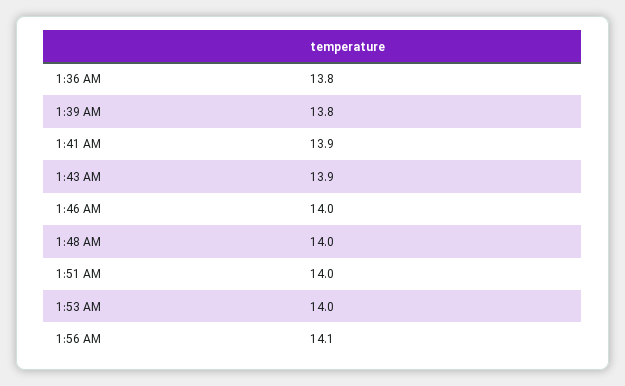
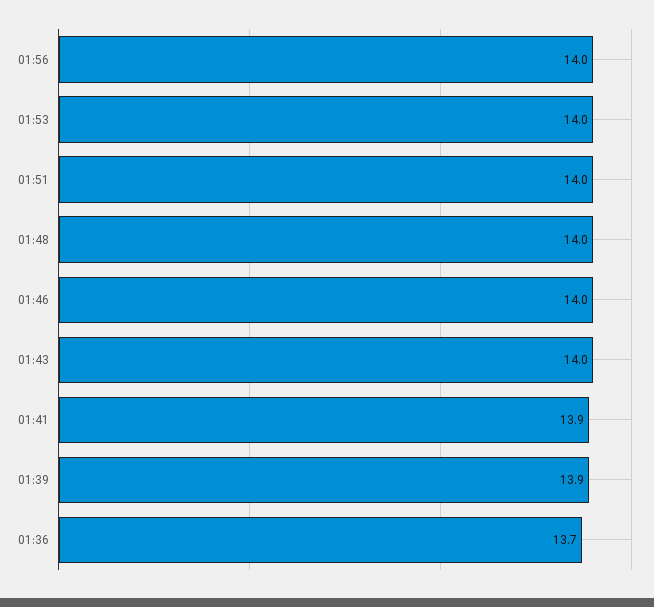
1:36 AM: 13.8 -> 13.7
1:39 AM: 13.8 -> 13.9
1:43 AM: 13.9 -> 14
1:56 AM: 14.1 -> 14

